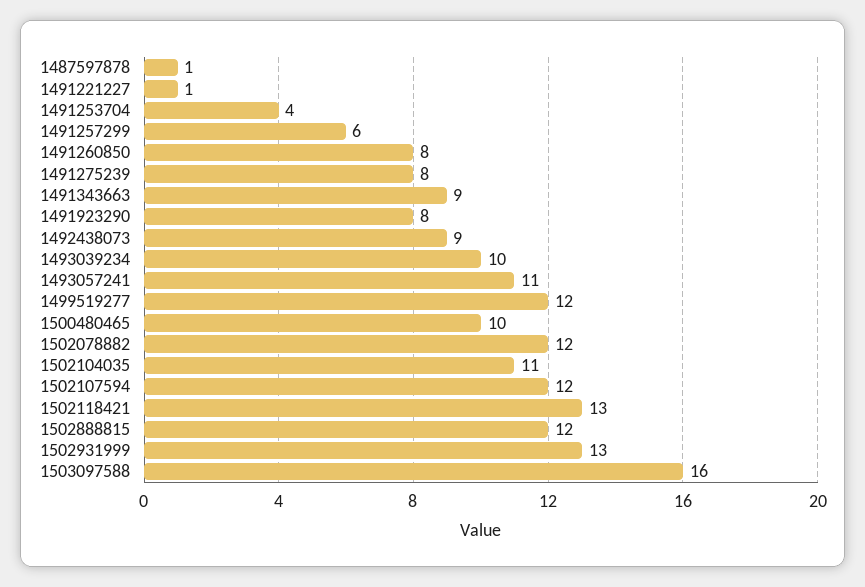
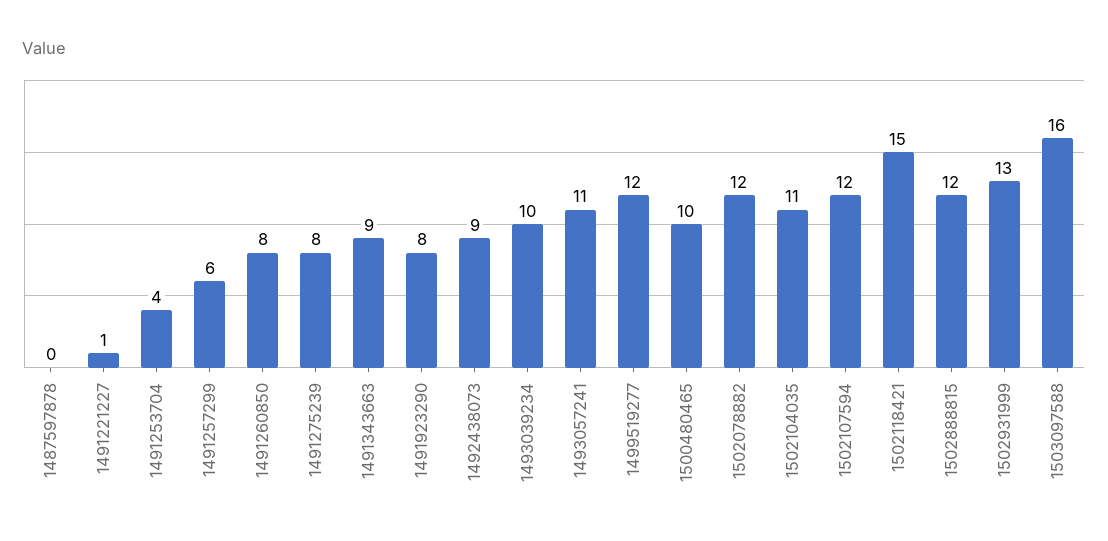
1487597878: 1 -> 0
1502118421: 13 -> 15

